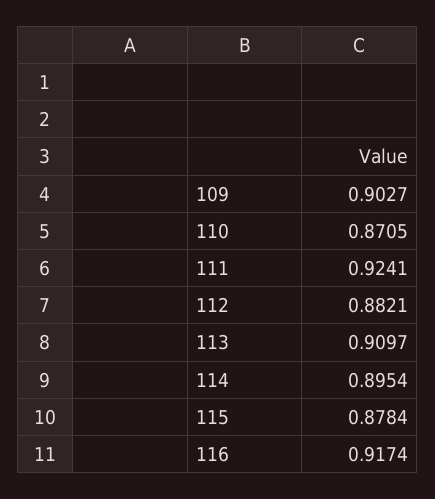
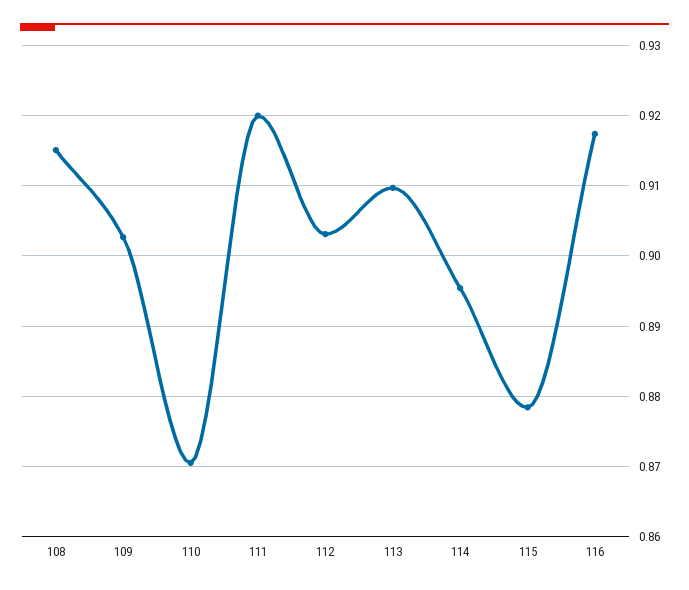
111: 0.9241 -> 0.92
112: 0.8821 -> 0.903
108: none -> 0.915

